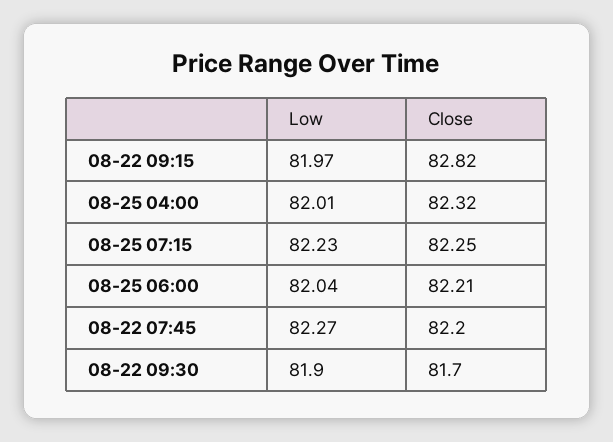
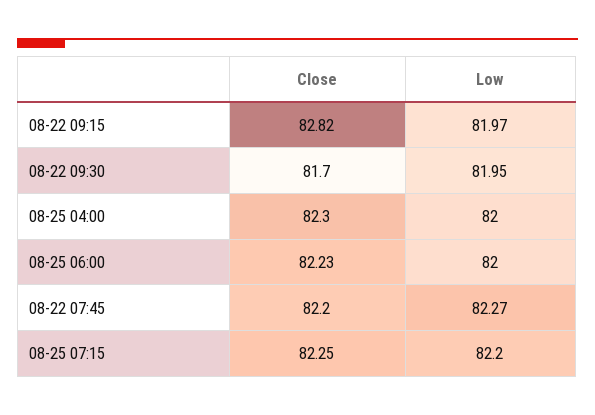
Low, 08-25 04:00: 82.01 -> 82
Close, 08-25 04:00: 82.32 -> 82.3
Low, 08-25 07:15: 82.23 -> 82.2
Low, 08-25 06:00: 82.04 -> 82
Close, 08-25 06:00: 82.21 -> 82.23
Low, 08-22 09:30: 81.9 -> 81.95

